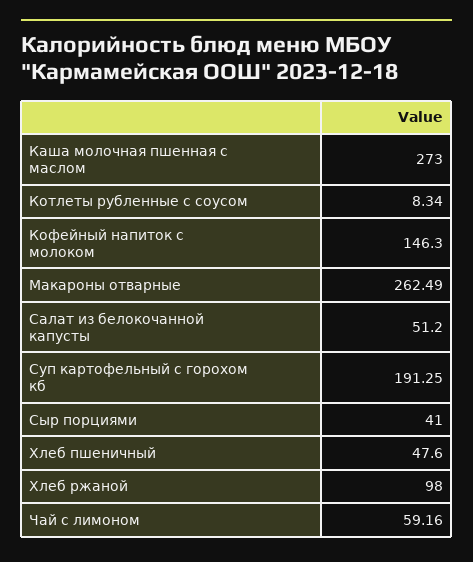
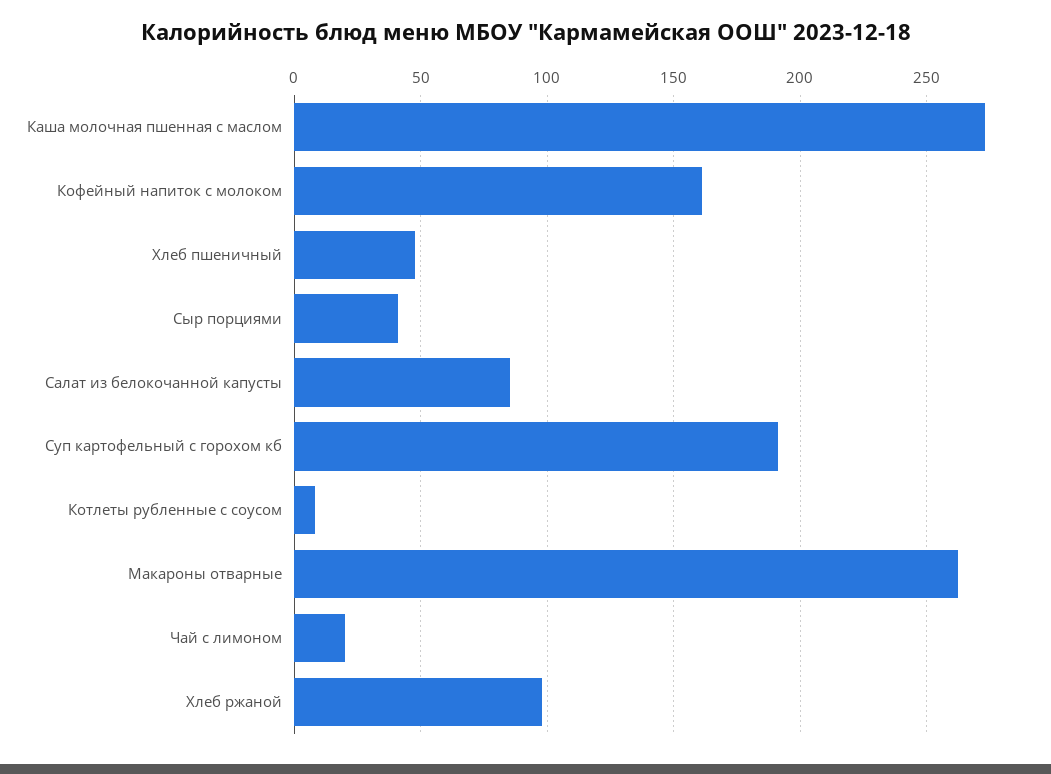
Кофейный напиток с молоком: 146.3 -> 160
Салат из белокочанной капусты: 51.2 -> 85
Чай с лимоном: 59.16 -> 20

